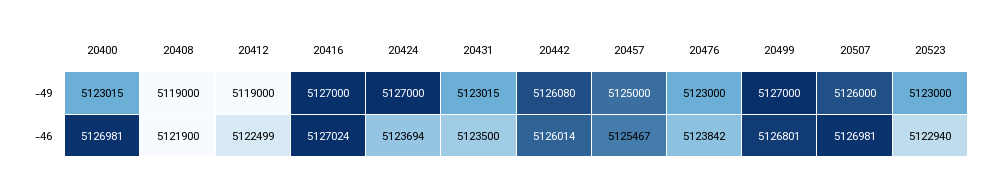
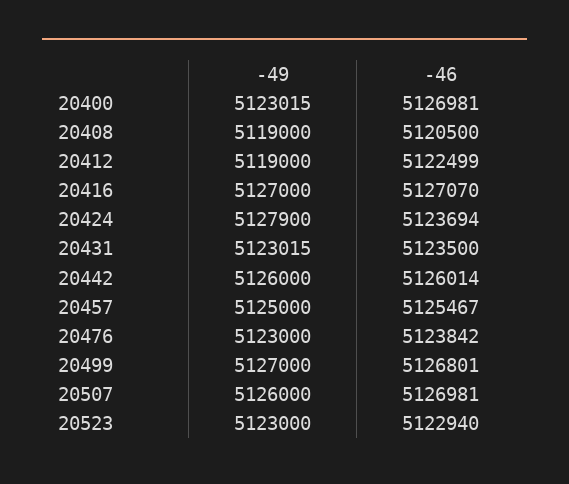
20424, -49: 5127000 -> 5127900
20442, -49: 5126080 -> 5126000
20408, -46: 5121900 -> 5120500
20416, -46: 5127024 -> 5127070

